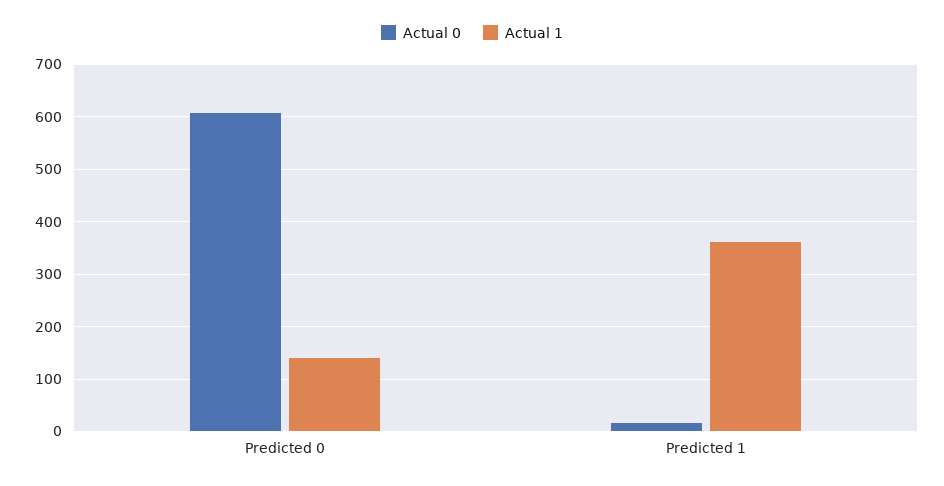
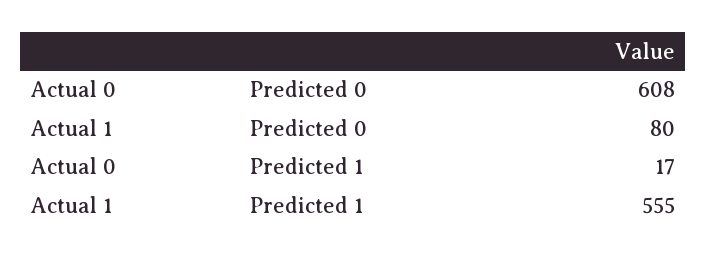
Actual 1, Predicted 0: 140 -> 80
Actual 1, Predicted 1: 360 -> 555

